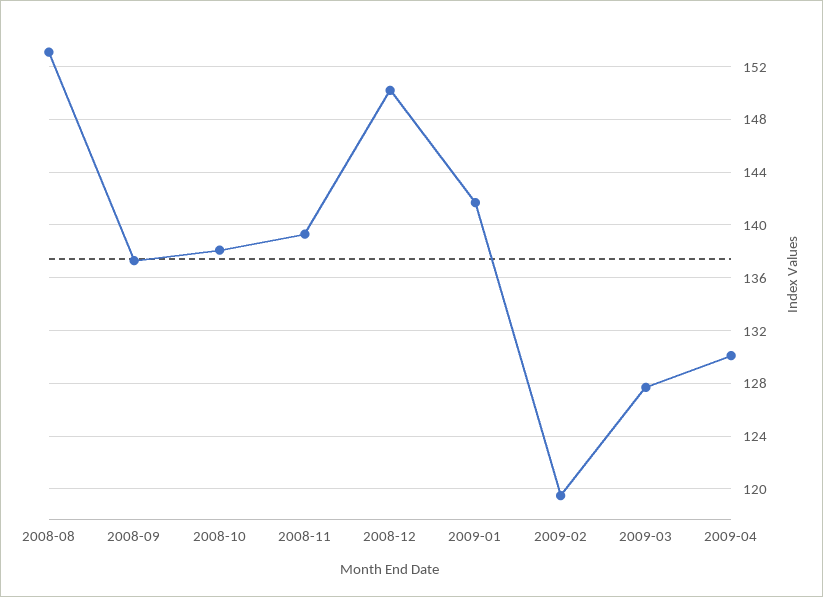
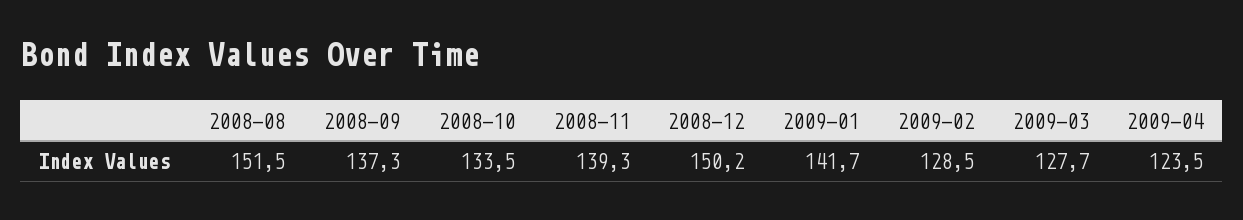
2008-08: 153 -> 151.5
2008-10: 138 -> 133.5
2009-02: 119.5 -> 128.5
2009-04: 130 -> 123.5

